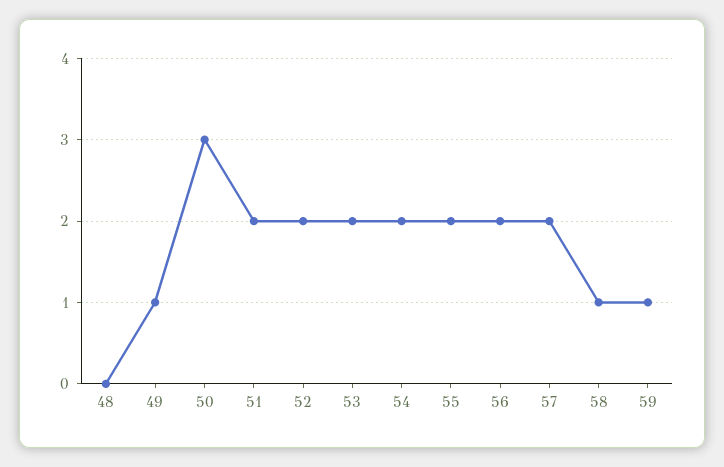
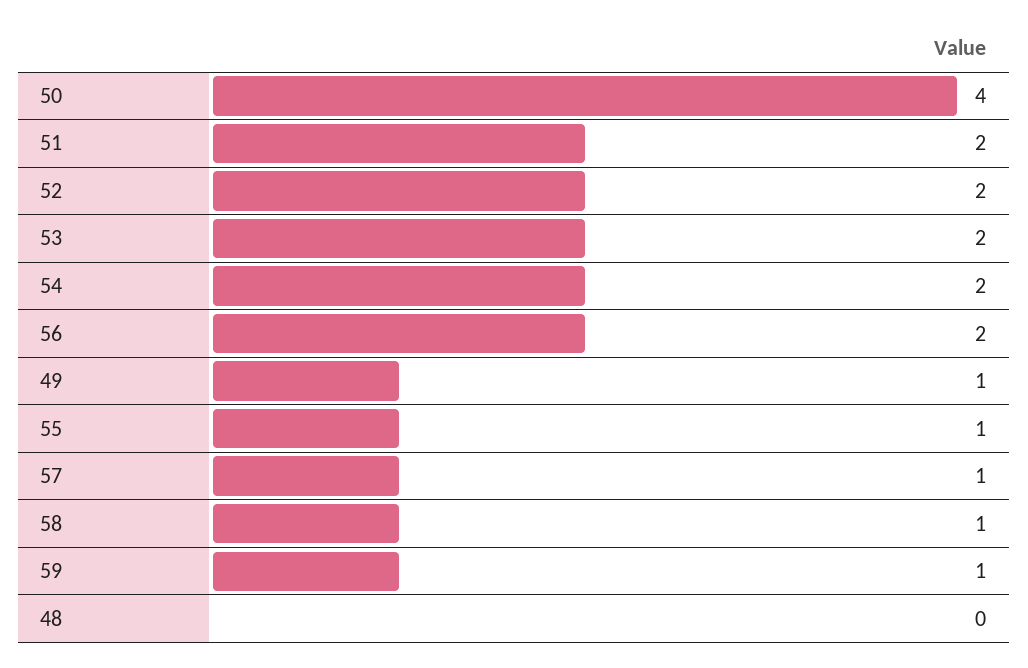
50: 3 -> 4
55: 2 -> 1
57: 2 -> 1

